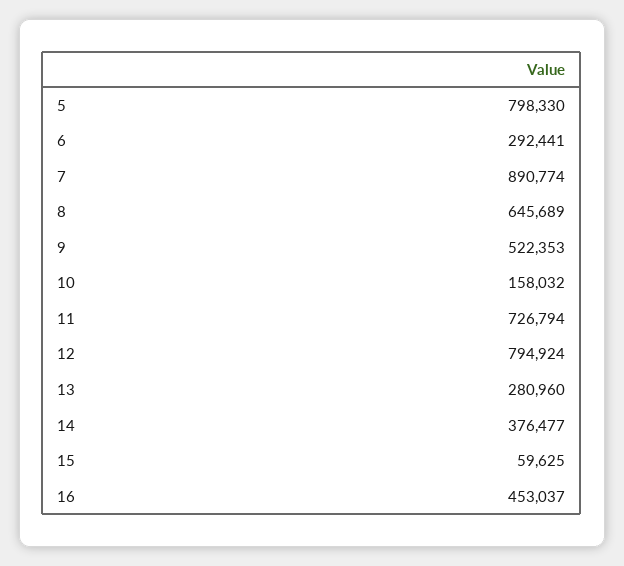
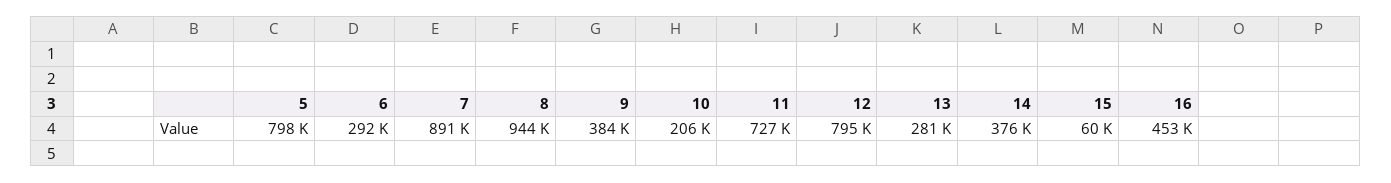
8: 645689 -> 944000
9: 522353 -> 384000
10: 158032 -> 206000

